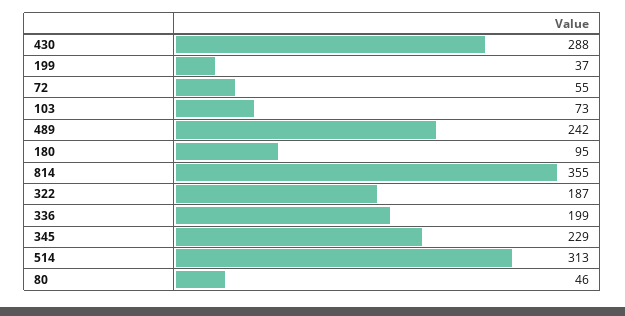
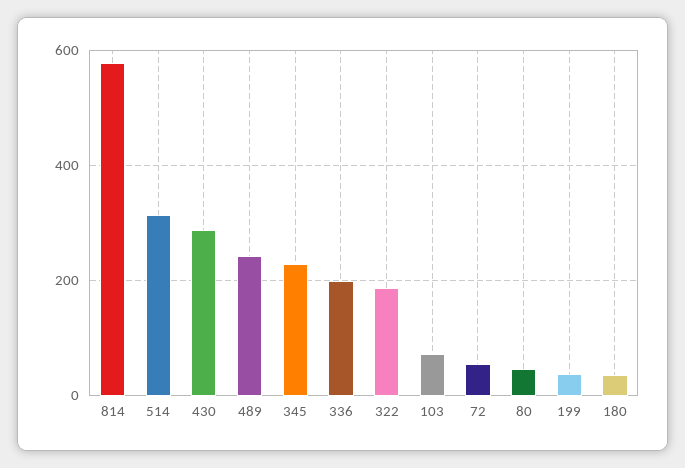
180: 95 -> 40
814: 355 -> 580

